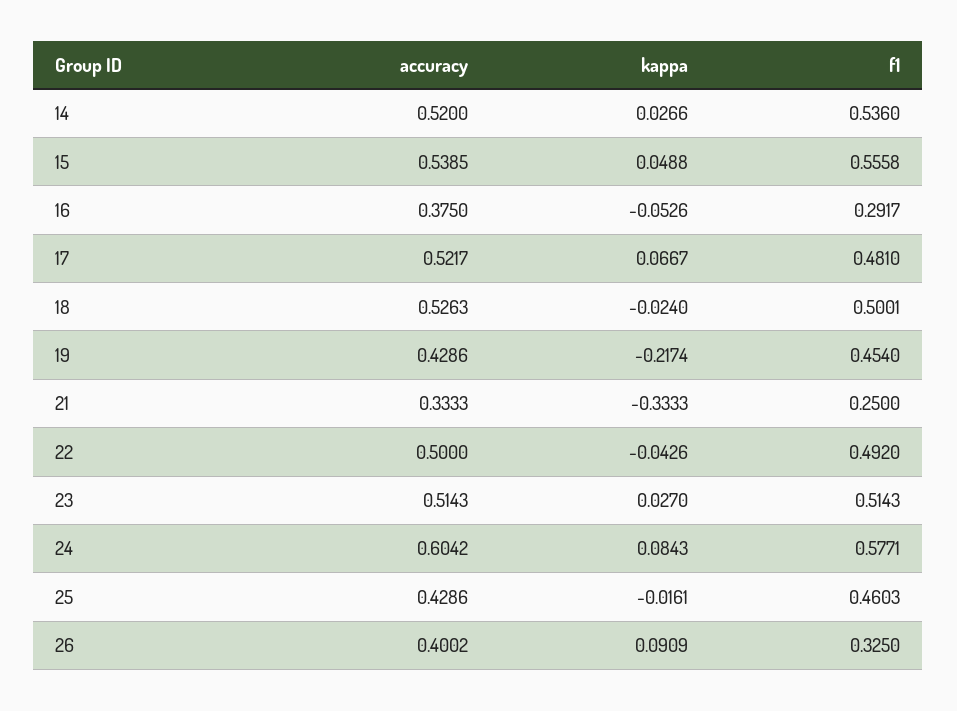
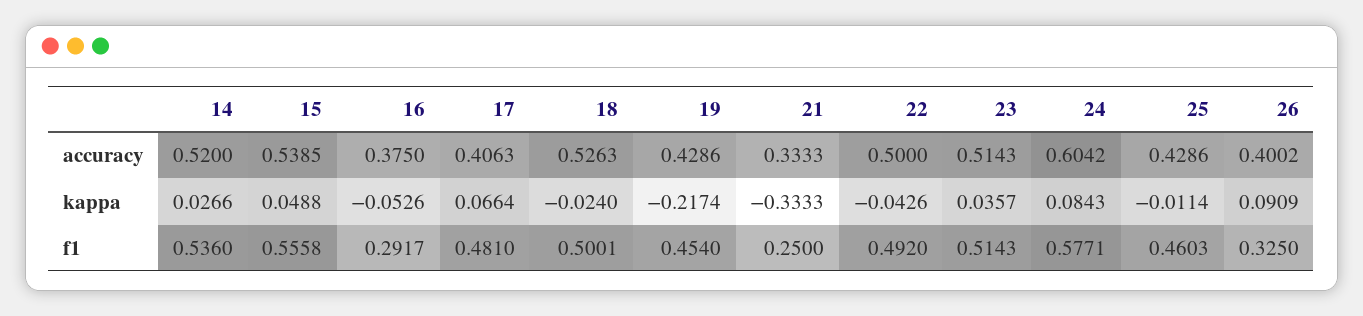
accuracy, 17: 0.5217 -> 0.4063
kappa, 17: 0.0667 -> 0.0664
kappa, 23: 0.027 -> 0.0357
kappa, 25: -0.0161 -> -0.0114

